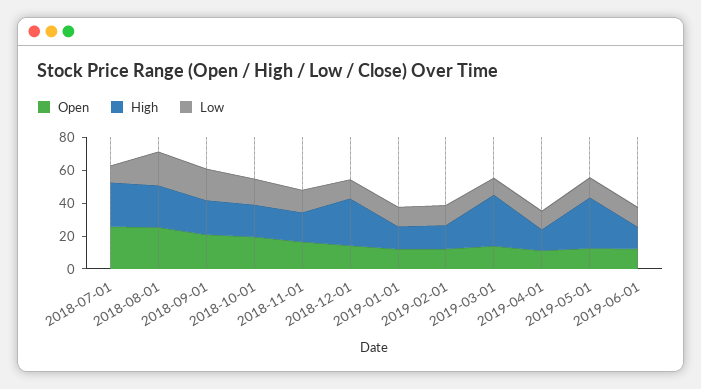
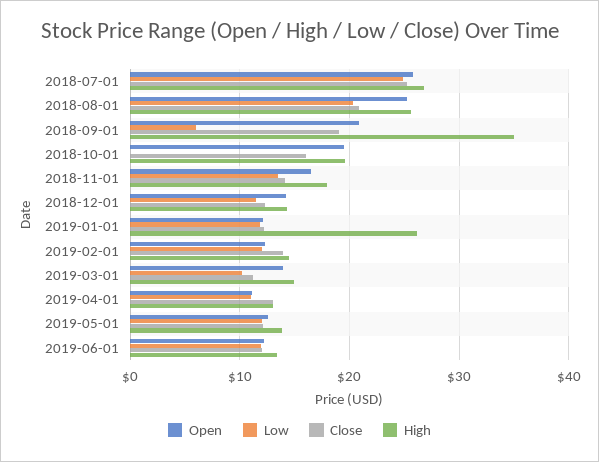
Low, 2018-07-01: 10 -> 25
High, 2018-09-01: 20 -> 35
Low, 2018-09-01: 20 -> 6
Low, 2018-10-01: 15 -> 0
High, 2018-12-01: 30 -> 14
High, 2019-01-01: 15 -> 26
High, 2019-03-01: 30 -> 15
High, 2019-05-01: 30 -> 14
Close, 2018-07-01: none -> 25
Close, 2018-08-01: none -> 21
Close, 2018-09-01: none -> 19
Close, 2018-10-01: none -> 16
Close, 2018-11-01: none -> 14
Close, 2018-12-01: none -> 12
Close, 2019-01-01: none -> 12
Close, 2019-02-01: none -> 14
Close, 2019-03-01: none -> 11
Close, 2019-04-01: none -> 13
Close, 2019-05-01: none -> 12
Close, 2019-06-01: none -> 12

